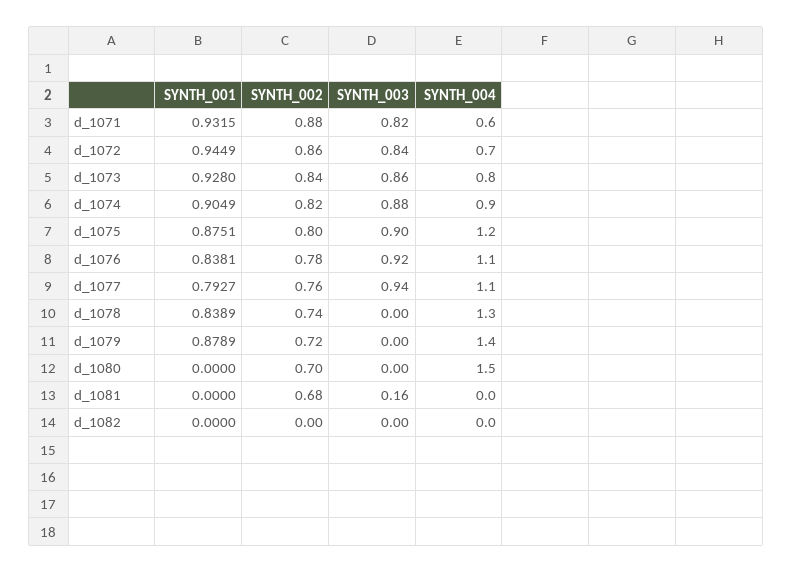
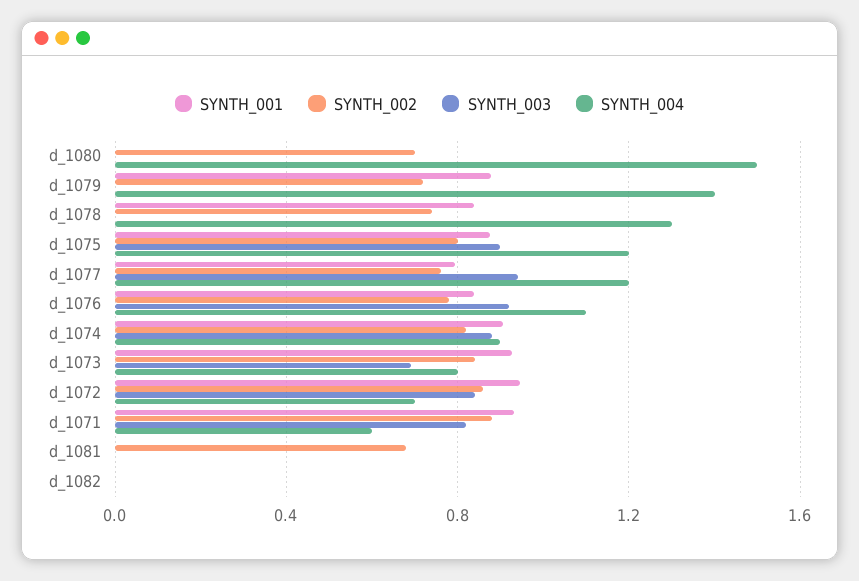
SYNTH_003, d_1073: 0.86 -> 0.7
SYNTH_004, d_1077: 1.1 -> 1.2
SYNTH_003, d_1081: 0.16 -> 0

